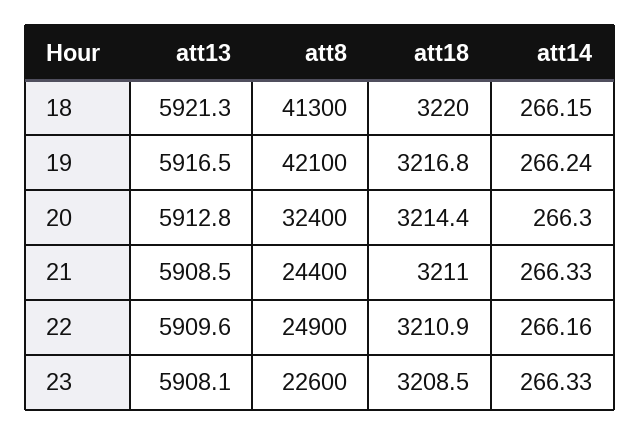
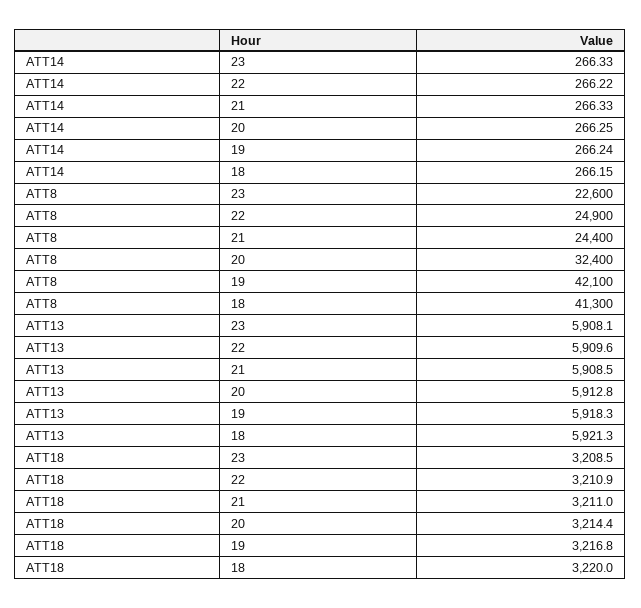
att13, 19: 5916.5 -> 5918.3
att14, 20: 266.3 -> 266.25
att14, 22: 266.16 -> 266.22

